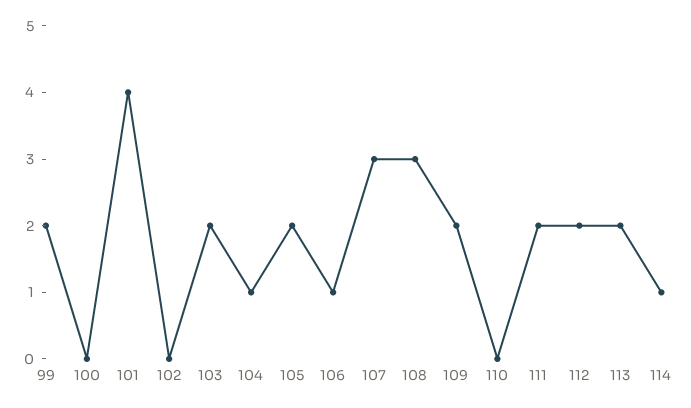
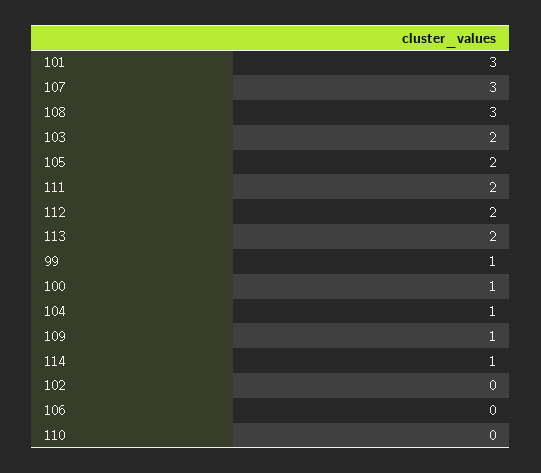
99: 2 -> 1
100: 0 -> 1
101: 4 -> 3
106: 1 -> 0
109: 2 -> 1

